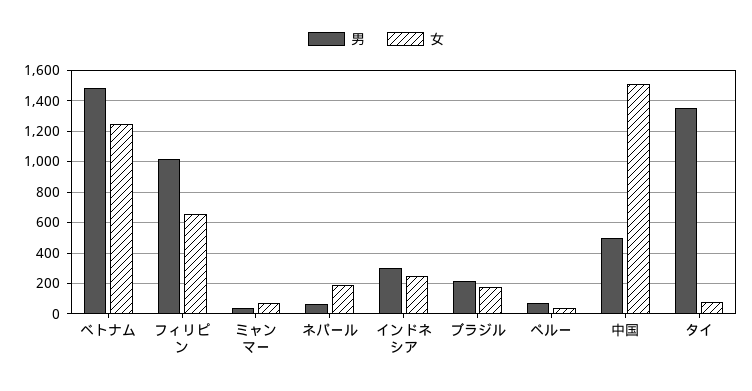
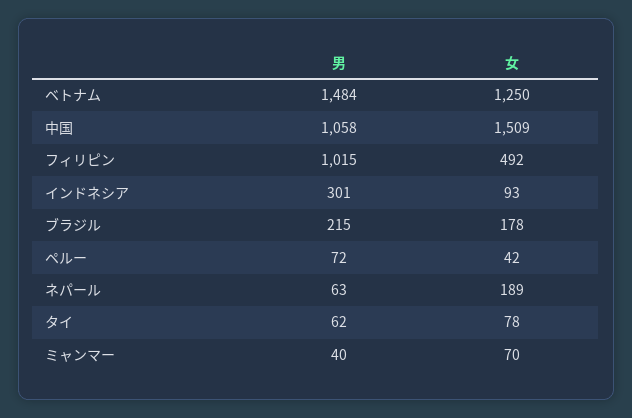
女, フィリピン: 650 -> 492
女, インドネシア: 250 -> 93
男, 中国: 500 -> 1058
男, タイ: 1350 -> 62

